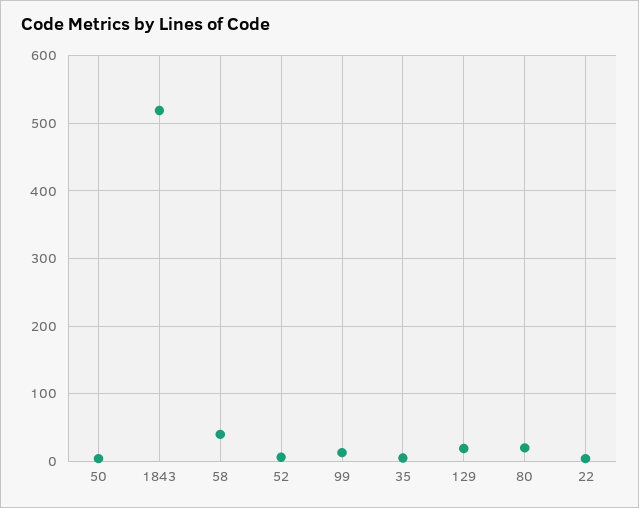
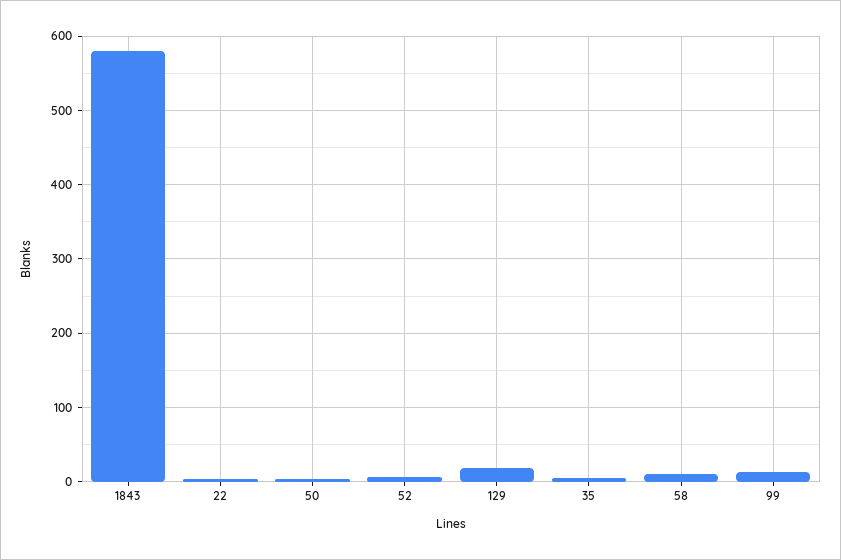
1843: 520 -> 580
58: 40 -> 10
80: 20 -> none

